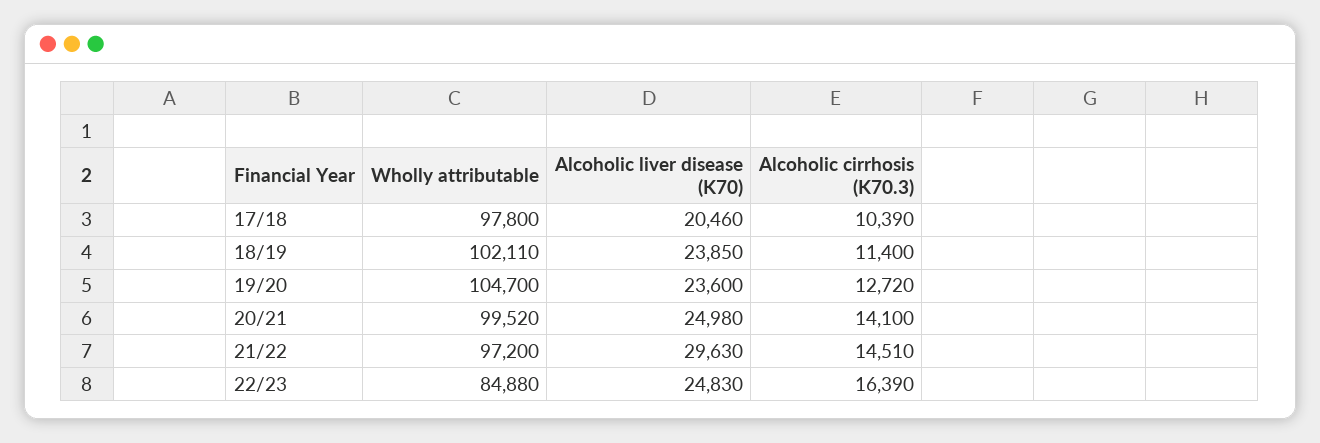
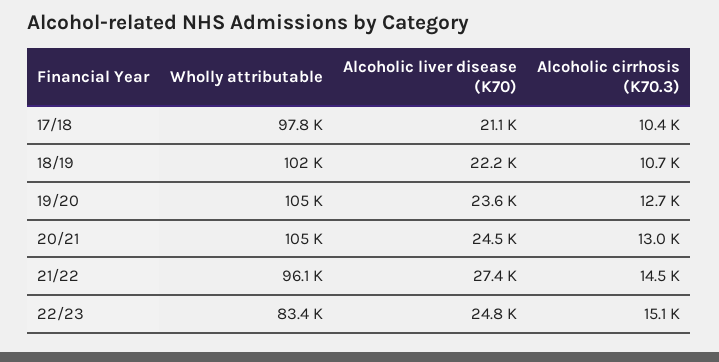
Alcoholic liver disease (K70), 17/18: 20460 -> 21100
Alcoholic liver disease (K70), 18/19: 23850 -> 22200
Alcoholic cirrhosis (K70.3), 18/19: 11400 -> 10700
Wholly attributable, 20/21: 99520 -> 105000
Alcoholic liver disease (K70), 20/21: 24980 -> 24500
Alcoholic cirrhosis (K70.3), 20/21: 14100 -> 13000
Wholly attributable, 21/22: 97200 -> 96100
Alcoholic liver disease (K70), 21/22: 29630 -> 27400
Wholly attributable, 22/23: 84880 -> 83400
Alcoholic cirrhosis (K70.3), 22/23: 16390 -> 15100

